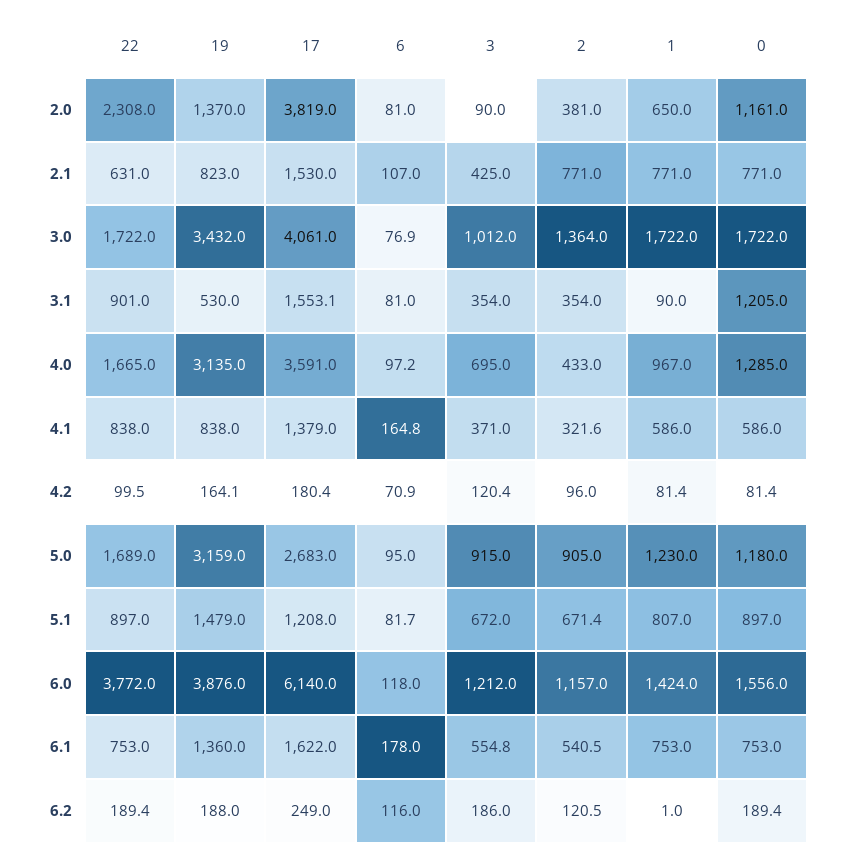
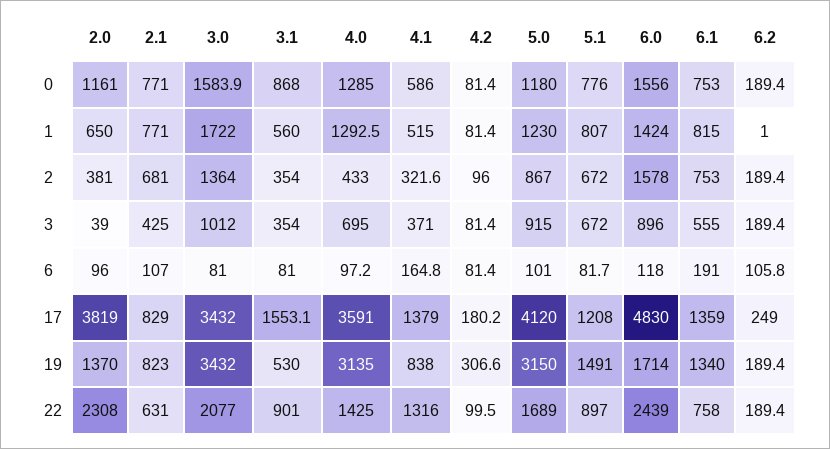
6, 2.0: 81 -> 96
3, 2.0: 90 -> 39
17, 2.1: 1530 -> 829
2, 2.1: 771 -> 681
22, 3.0: 1722 -> 2077
17, 3.0: 4061 -> 3432
6, 3.0: 76.9 -> 81
0, 3.0: 1722 -> 1583.9
1, 3.1: 90 -> 560
0, 3.1: 1205 -> 868
22, 4.0: 1665 -> 1425
1, 4.0: 967 -> 1292.5
22, 4.1: 838 -> 1316
1, 4.1: 586 -> 515
19, 4.2: 164.1 -> 306.6
17, 4.2: 180.4 -> 180.2
6, 4.2: 70.9 -> 81.4
3, 4.2: 120.4 -> 81.4
19, 5.0: 3159 -> 3150
17, 5.0: 2683 -> 4120
6, 5.0: 95 -> 101
2, 5.0: 905 -> 867
19, 5.1: 1479 -> 1491
2, 5.1: 671.4 -> 672
0, 5.1: 897 -> 776
22, 6.0: 3772 -> 2439
19, 6.0: 3876 -> 1714
17, 6.0: 6140 -> 4830
3, 6.0: 1212 -> 896
2, 6.0: 1157 -> 1578
22, 6.1: 753 -> 758
19, 6.1: 1360 -> 1340
17, 6.1: 1622 -> 1359
6, 6.1: 178 -> 191
3, 6.1: 554.8 -> 555
2, 6.1: 540.5 -> 753
1, 6.1: 753 -> 815
19, 6.2: 188 -> 189.4
6, 6.2: 116 -> 105.8
3, 6.2: 186 -> 189.4
2, 6.2: 120.5 -> 189.4

